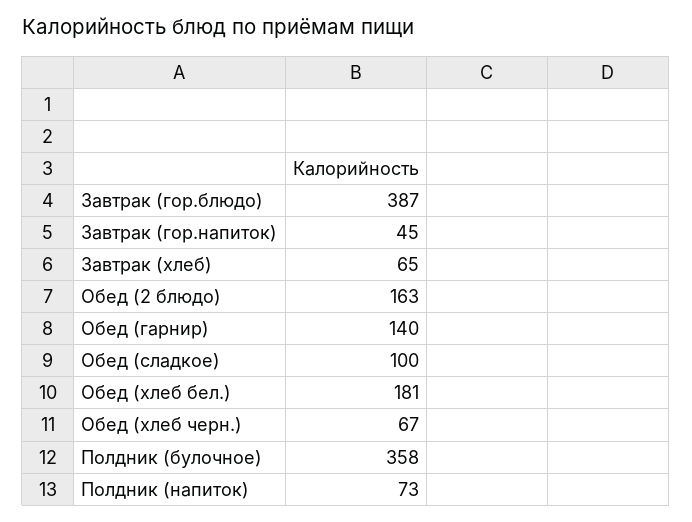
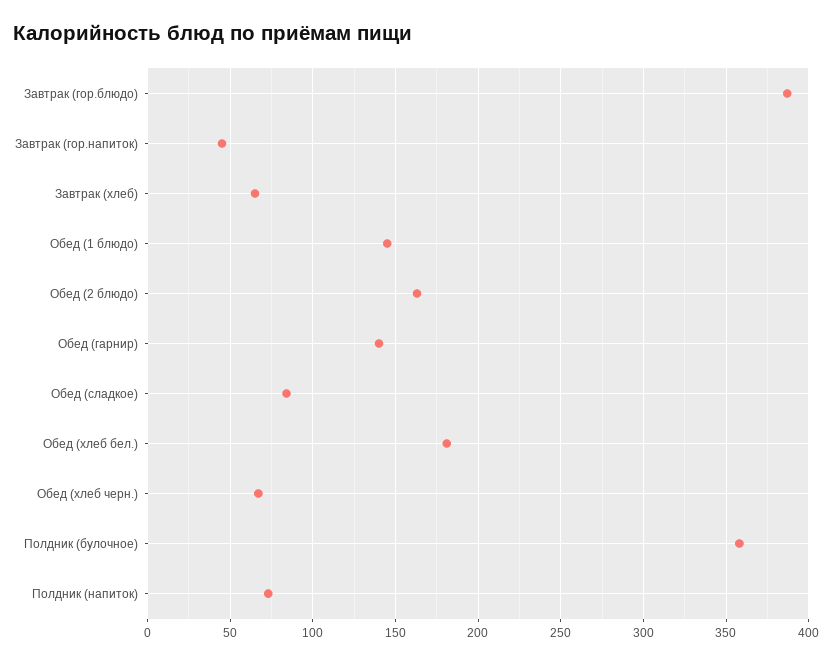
Обед (сладкое): 100 -> 85
Обед (1 блюдо): none -> 145

